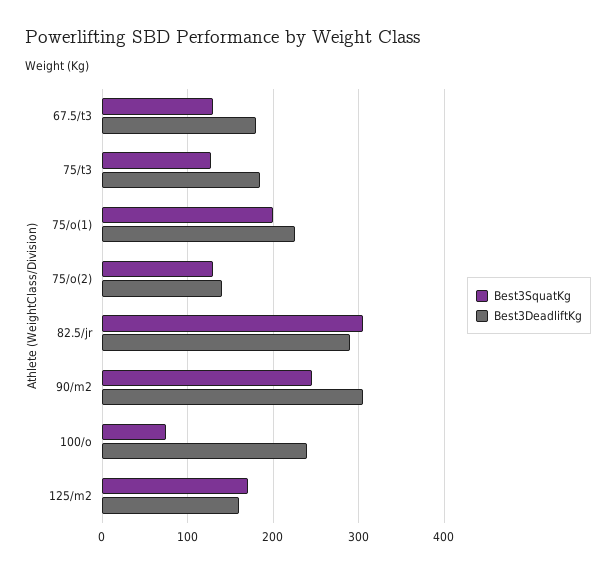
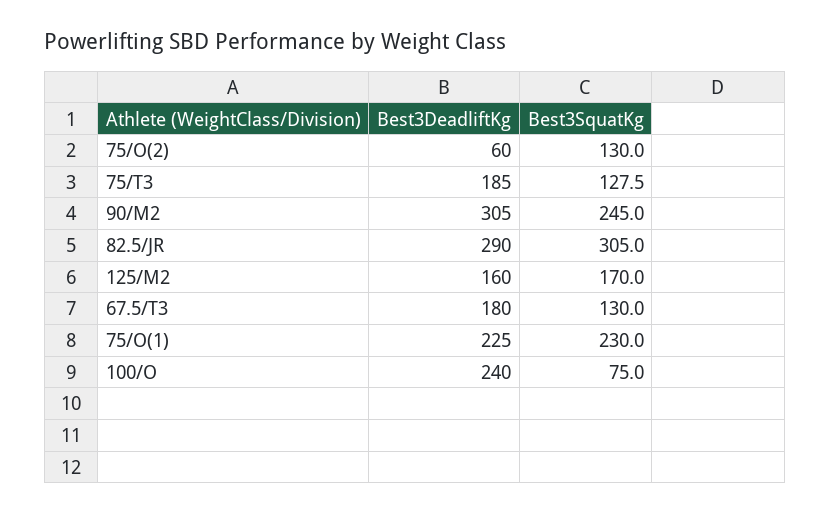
Best3SquatKg, 75/o(1): 200 -> 230
Best3DeadliftKg, 75/o(2): 140 -> 60

